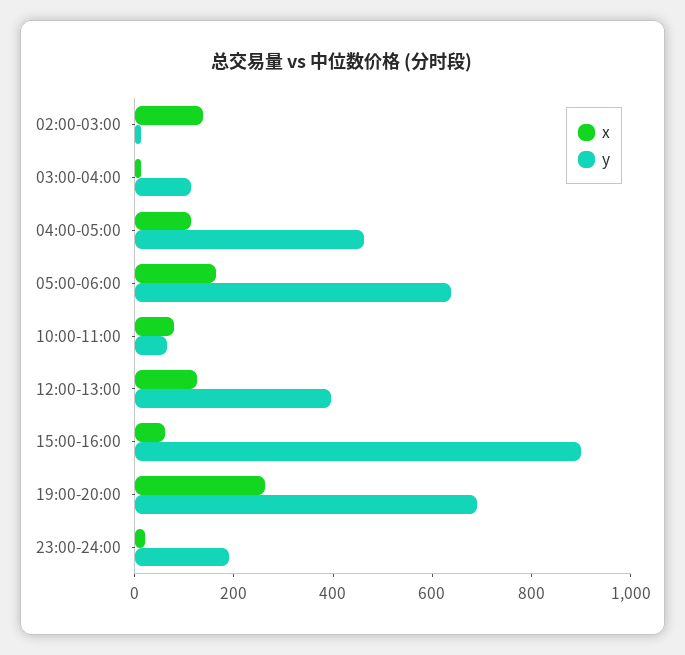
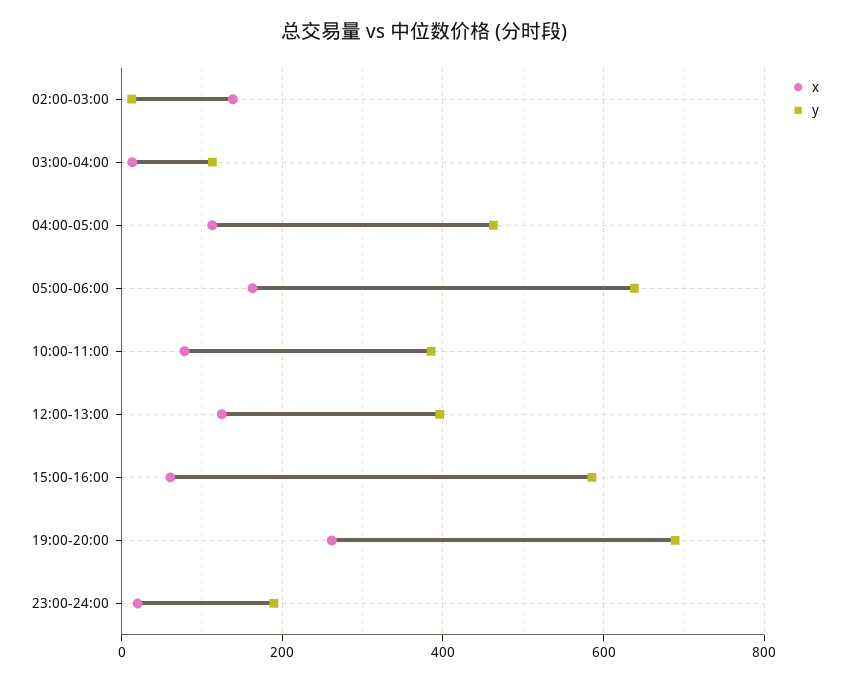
y, 10:00-11:00: 50 -> 380
y, 15:00-16:00: 900 -> 580

